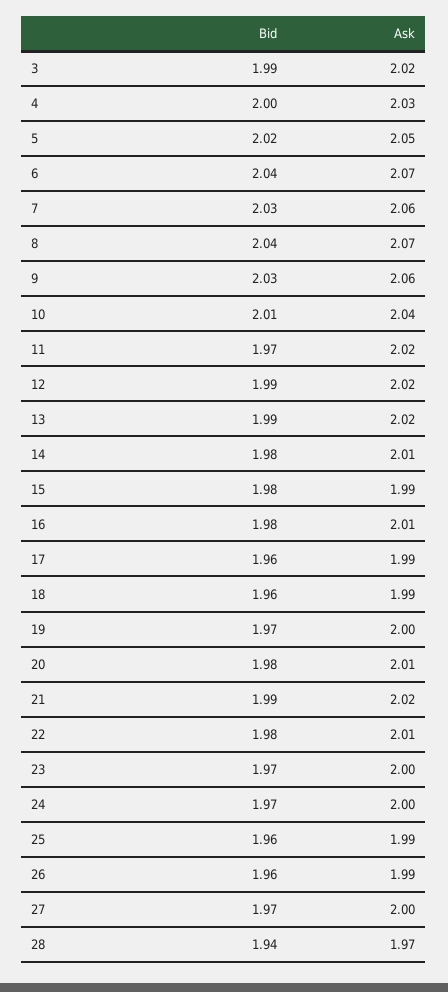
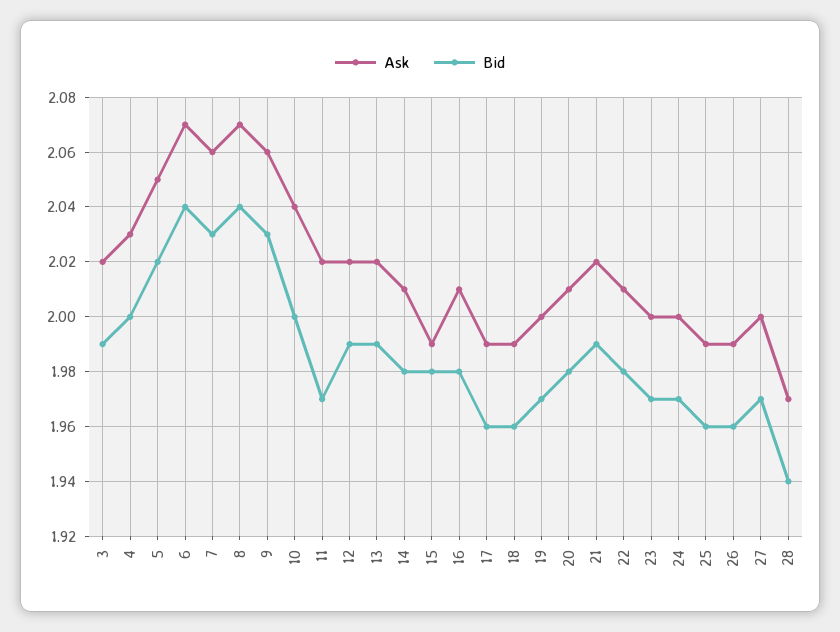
Bid, 10: 2.01 -> 2

